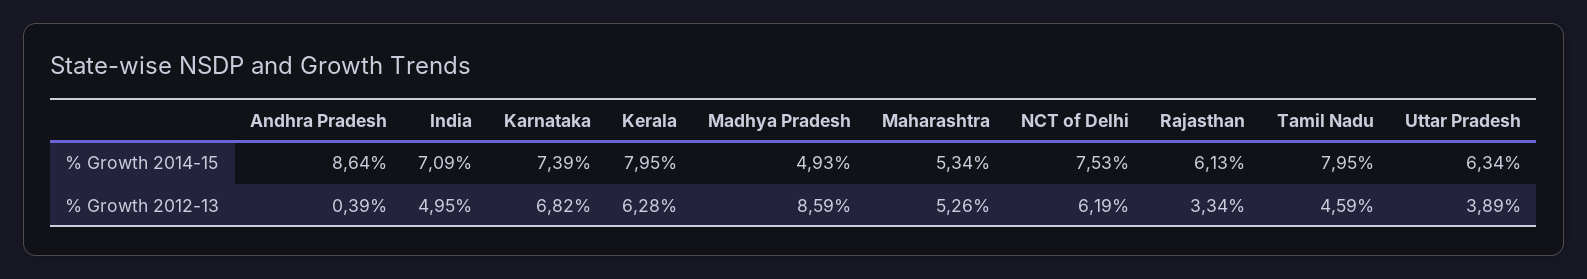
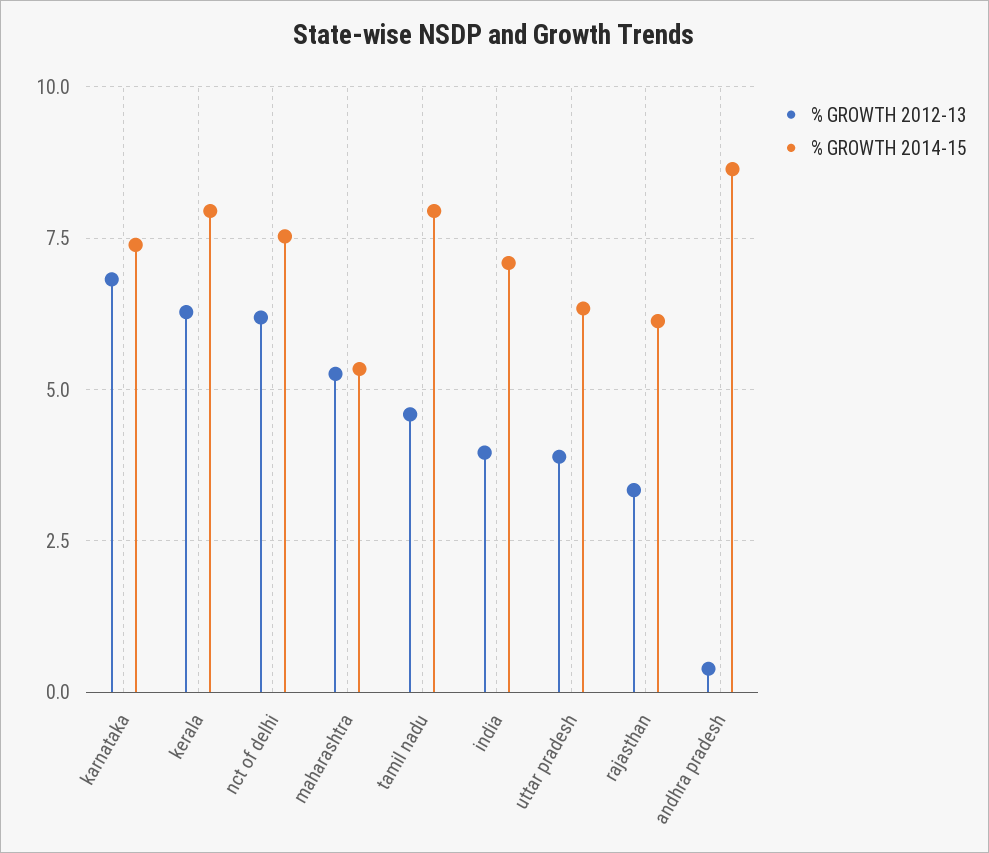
% Growth 2014-15, Madhya Pradesh: 4.93 -> none
% Growth 2012-13, India: 4.95 -> 4
% Growth 2012-13, Madhya Pradesh: 8.59 -> none

